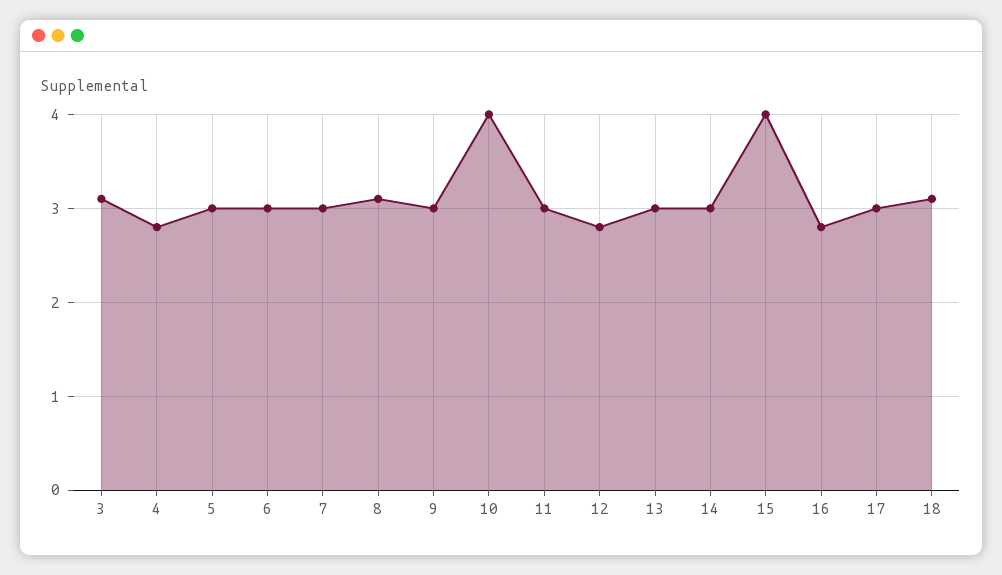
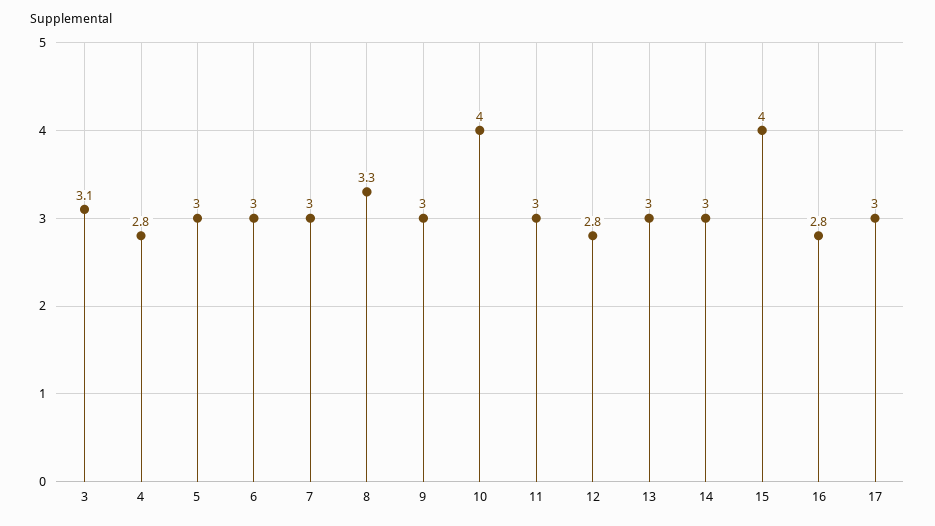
8: 3.1 -> 3.3
18: 3.1 -> none

